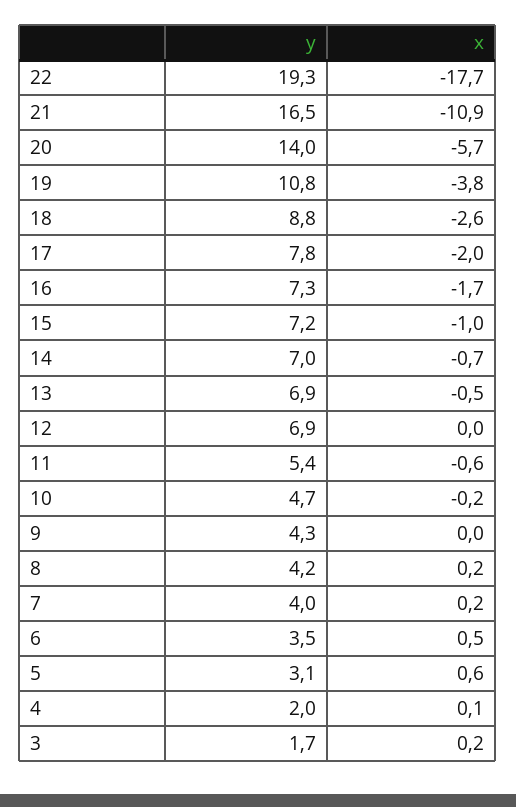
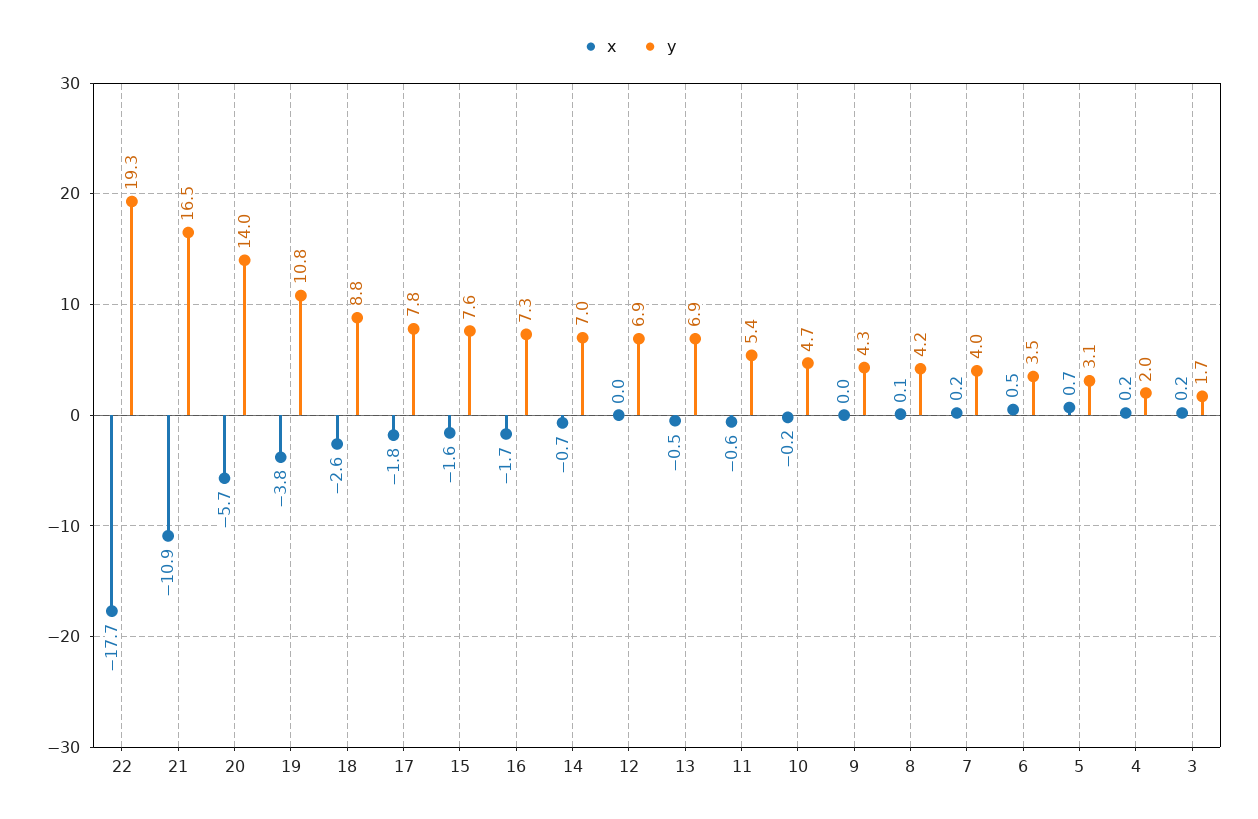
x, 17: -2 -> -1.8
y, 15: 7.2 -> 7.6
x, 15: -1 -> -1.6
x, 8: 0.2 -> 0.1
x, 5: 0.6 -> 0.7
x, 4: 0.1 -> 0.2

